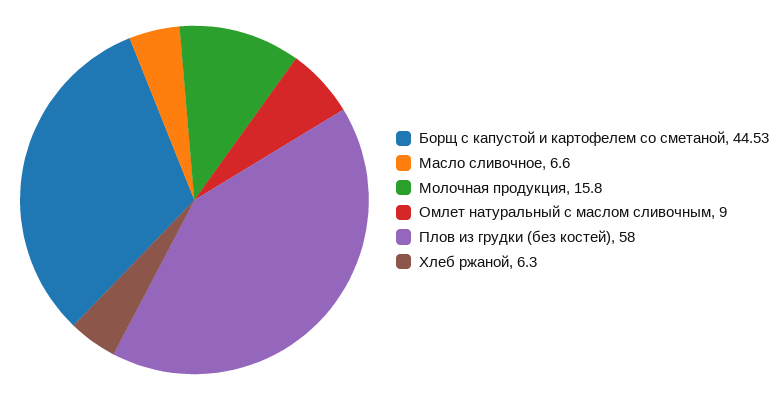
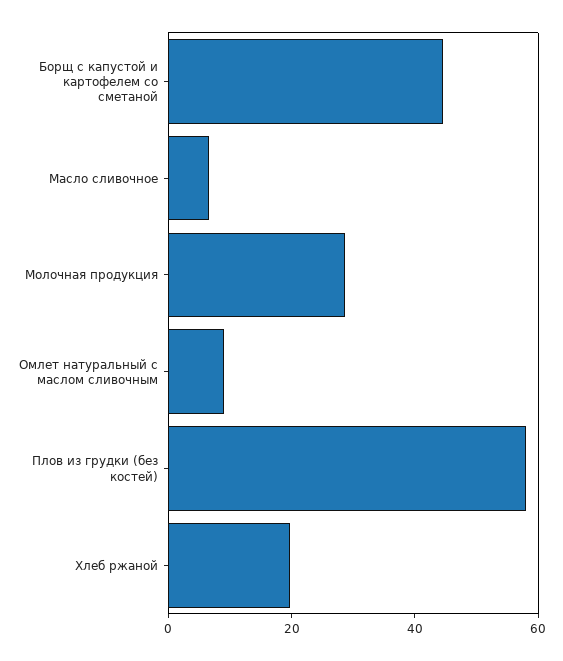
Молочная продукция: 15.8 -> 30
Хлеб ржаной: 6.3 -> 20

